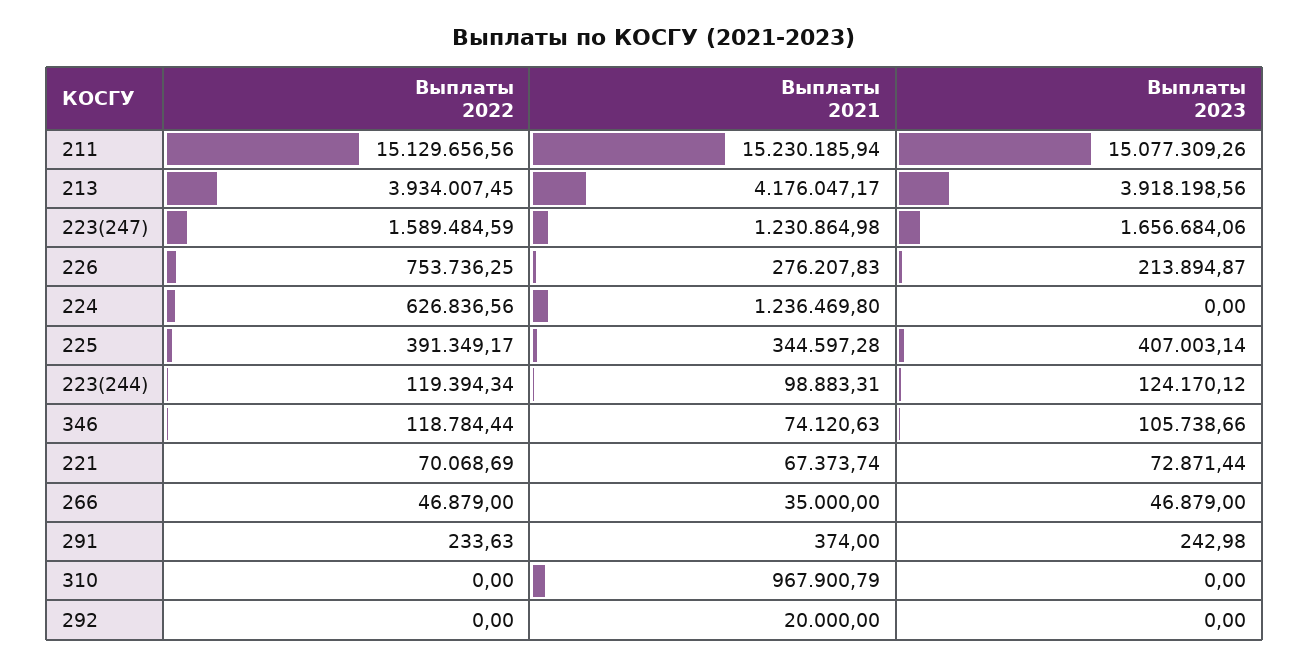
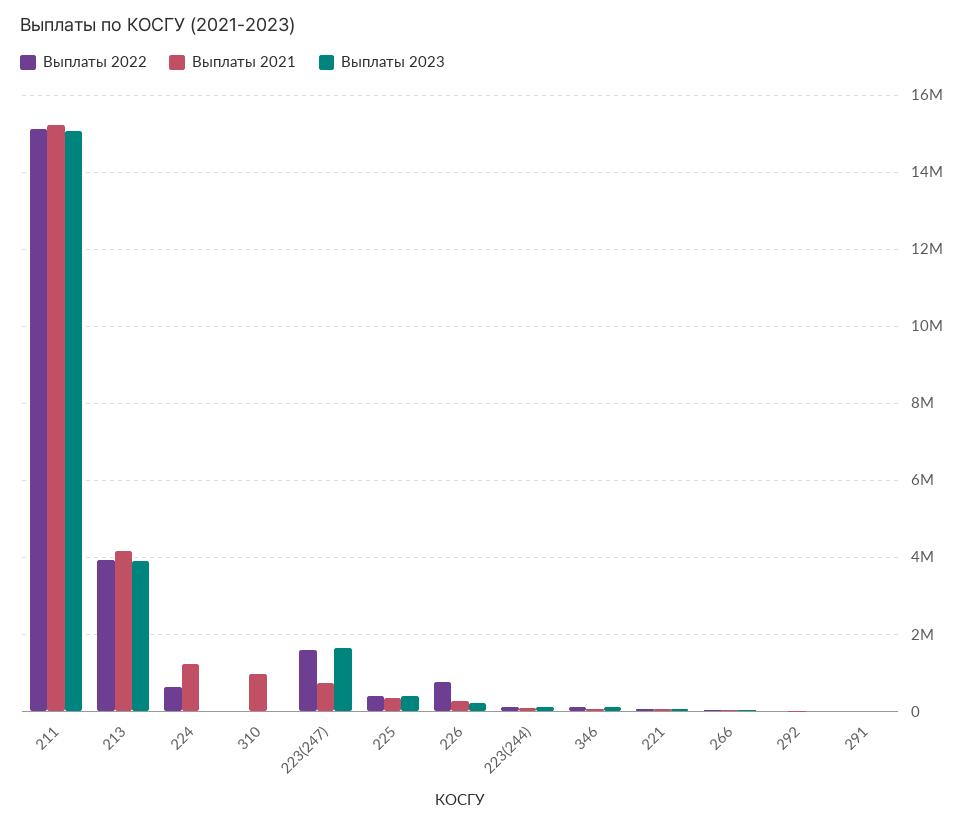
Выплаты 2021, 223(247): 1230864.98 -> 800000

